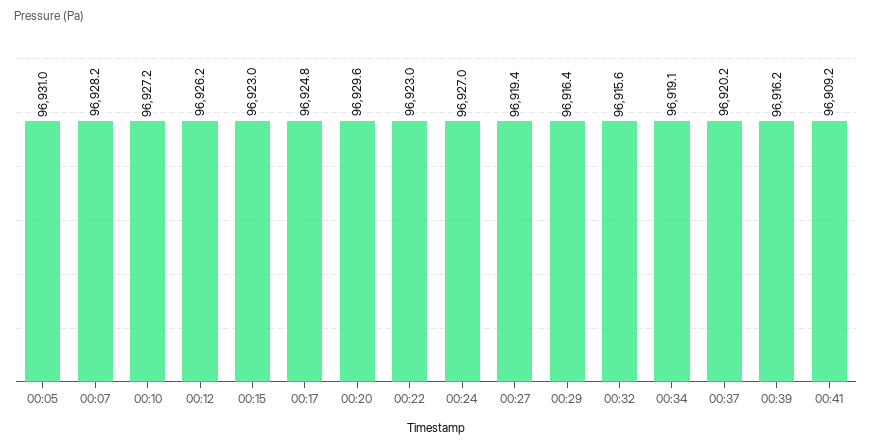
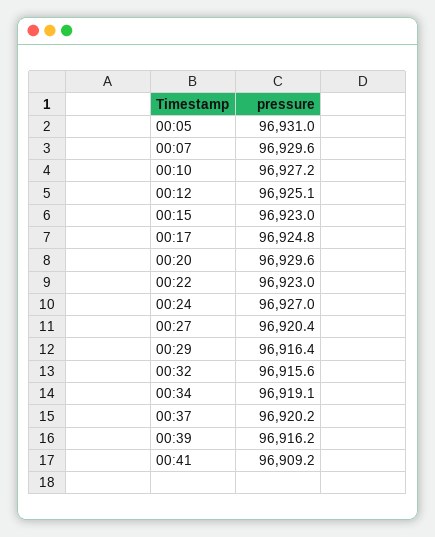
00:07: 96928.2 -> 96929.6
00:12: 96926.2 -> 96925.1
00:27: 96919.4 -> 96920.4

